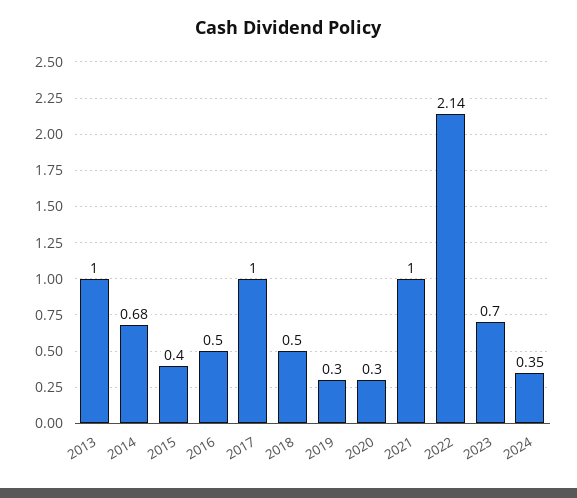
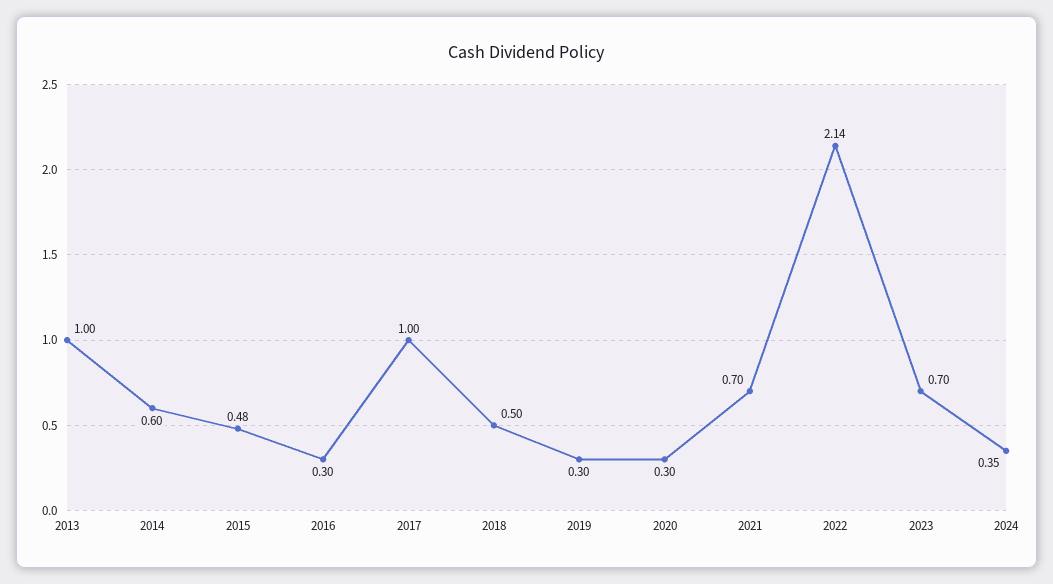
2014: 0.68 -> 0.6
2015: 0.4 -> 0.48
2016: 0.5 -> 0.3
2021: 1 -> 0.7

